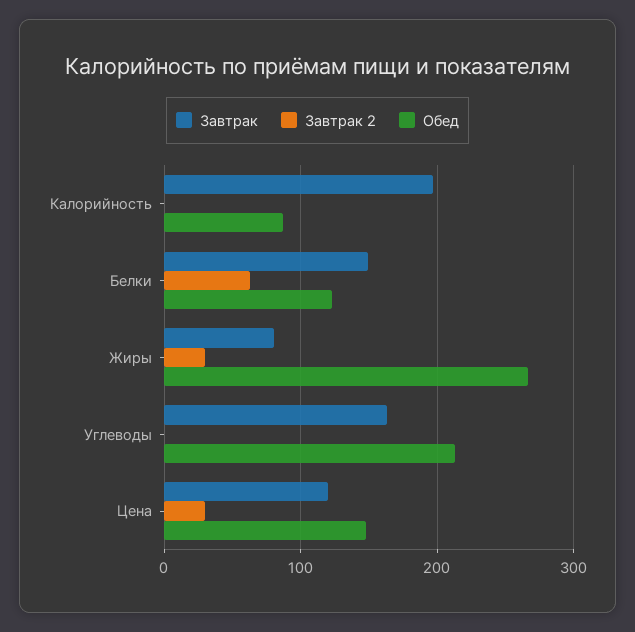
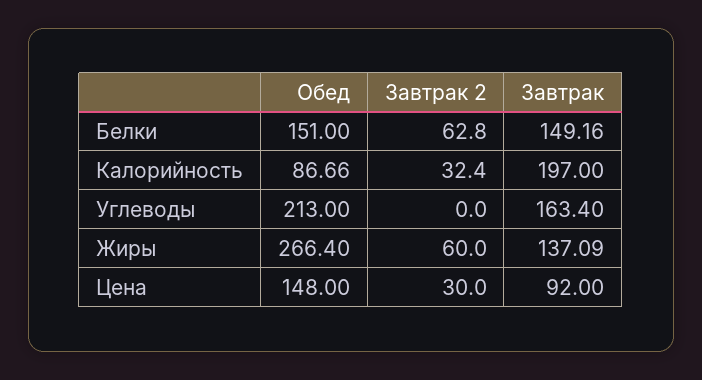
Завтрак 2, Калорийность: 0 -> 32.4
Обед, Белки: 120 -> 151
Завтрак, Жиры: 80 -> 137.09
Завтрак 2, Жиры: 30 -> 60
Завтрак, Цена: 120 -> 92

